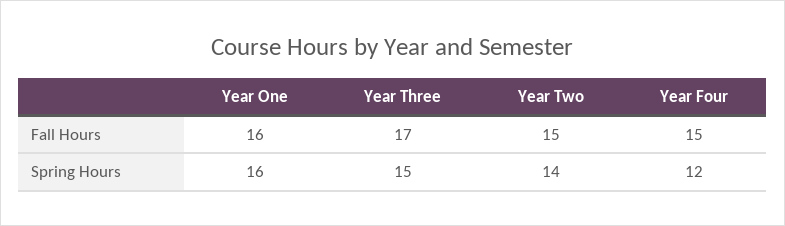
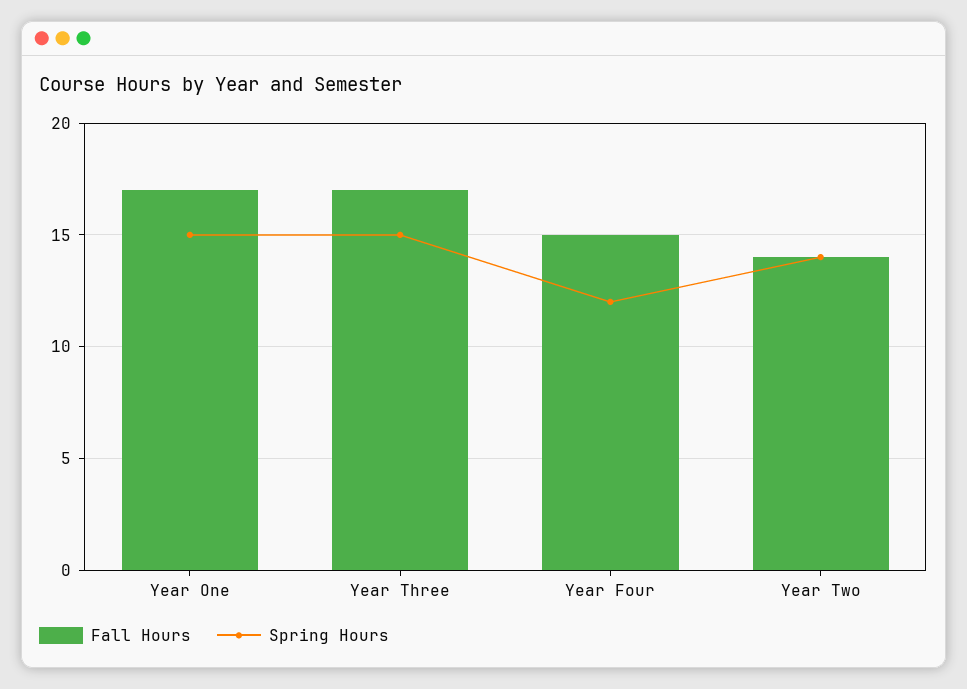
Fall Hours, Year One: 16 -> 17
Fall Hours, Year Two: 15 -> 14
Spring Hours, Year One: 16 -> 15

